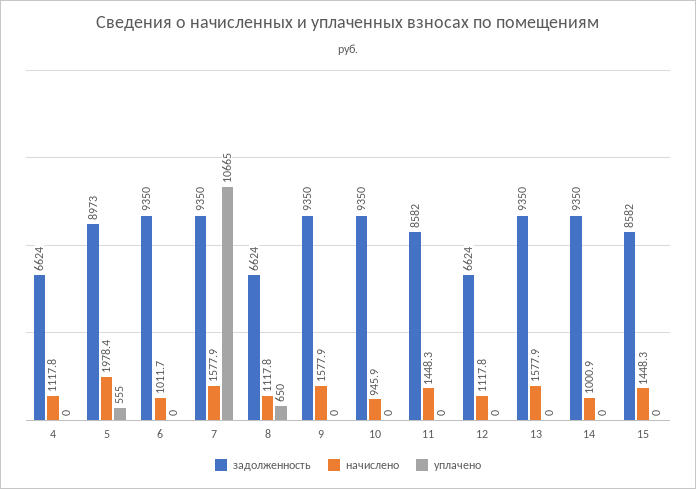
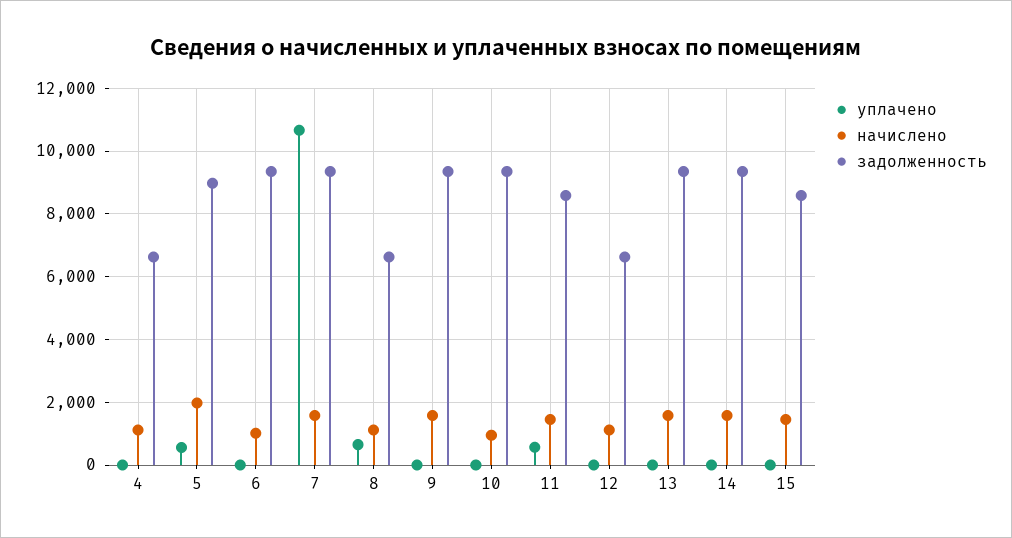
уплачено, 11: 0 -> 600
начислено, 14: 1000.9 -> 1600

